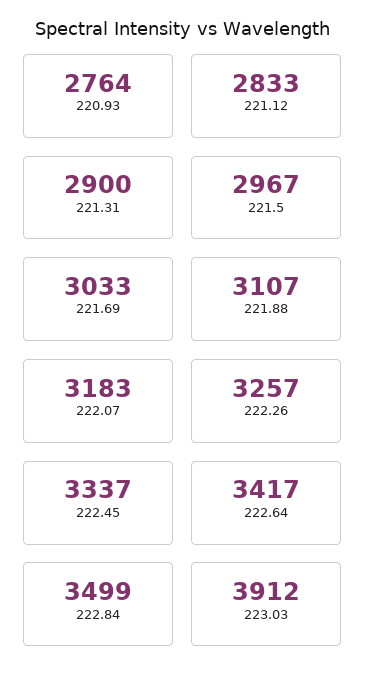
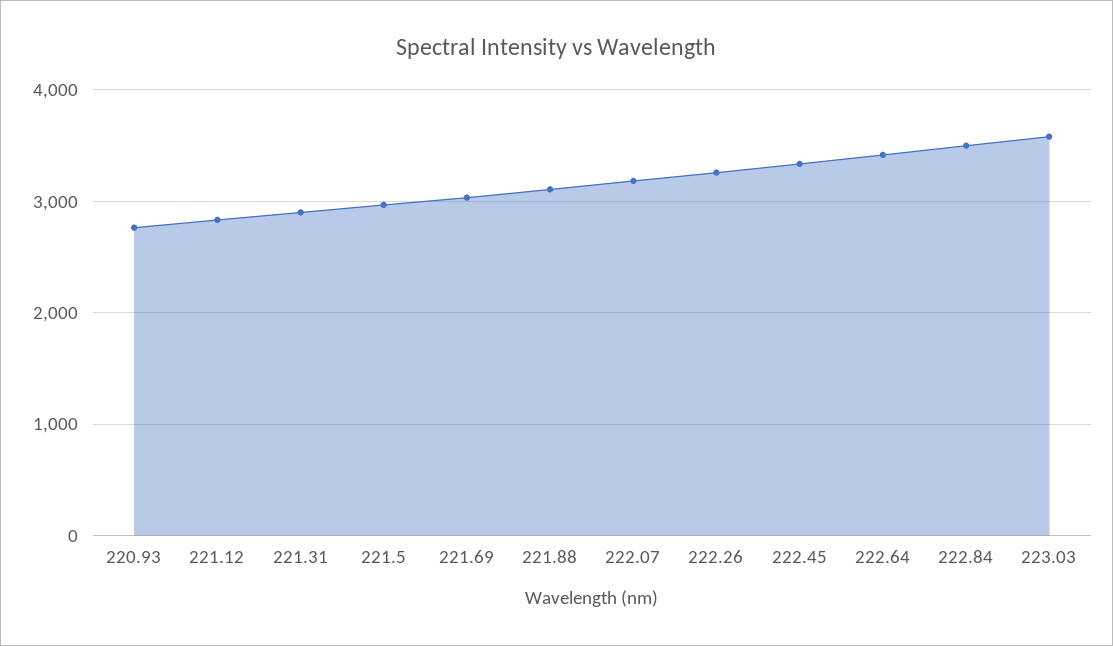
223.03: 3912 -> 3600

